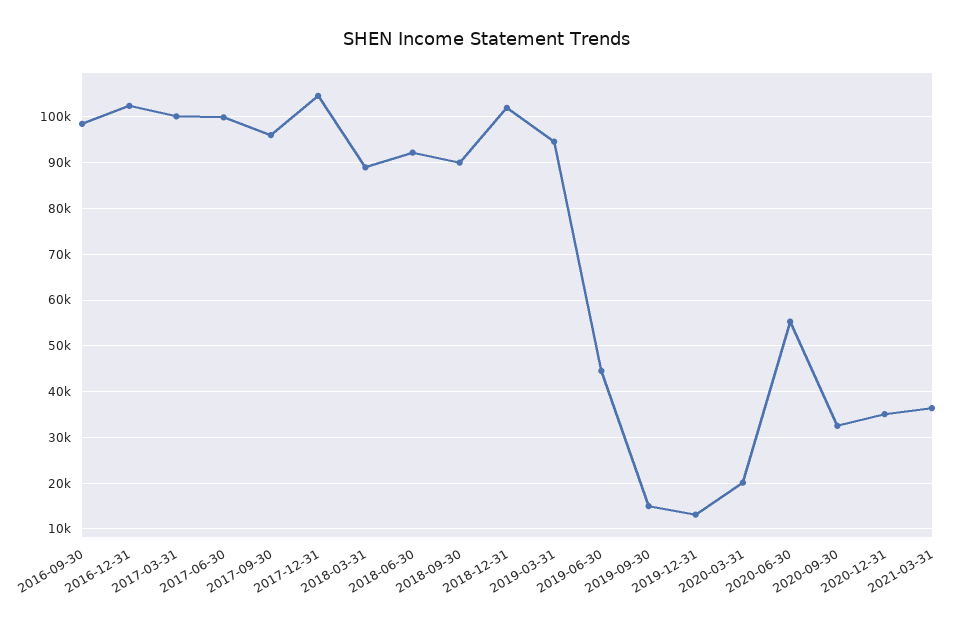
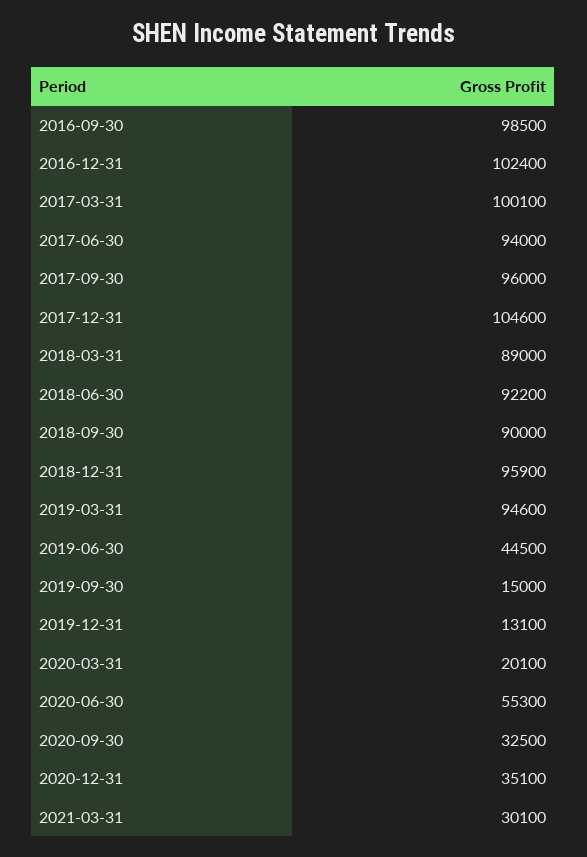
2017-06-30: 100000 -> 94000
2018-12-31: 102000 -> 95900
2021-03-31: 36000 -> 30100

